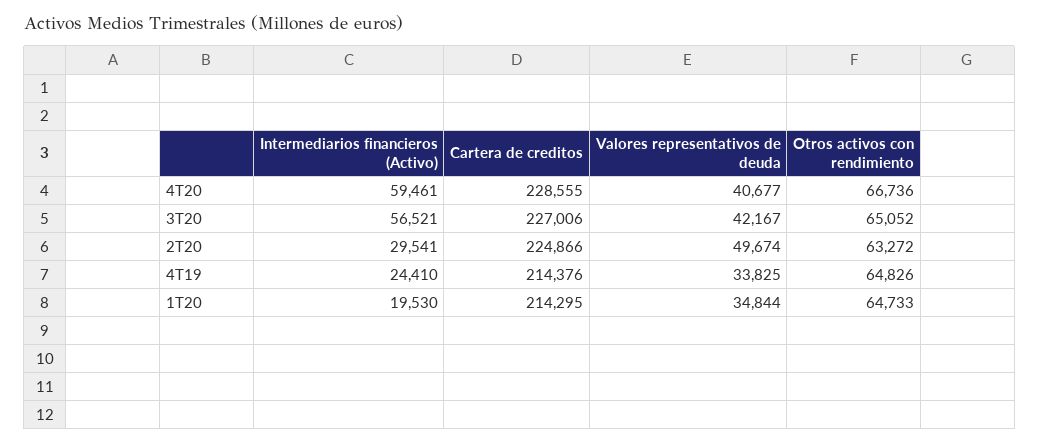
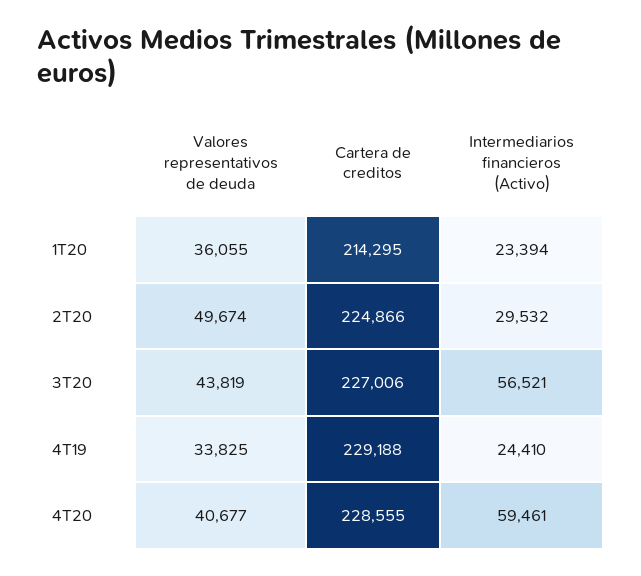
Otros activos con rendimiento, 4T20: 66736 -> none
Valores representativos de deuda, 3T20: 42167 -> 43819
Otros activos con rendimiento, 3T20: 65052 -> none
Intermediarios financieros (Activo), 2T20: 29541 -> 29532
Otros activos con rendimiento, 2T20: 63272 -> none
Cartera de creditos, 4T19: 214376 -> 229188
Otros activos con rendimiento, 4T19: 64826 -> none
Intermediarios financieros (Activo), 1T20: 19530 -> 23394
Valores representativos de deuda, 1T20: 34844 -> 36055
Otros activos con rendimiento, 1T20: 64733 -> none

